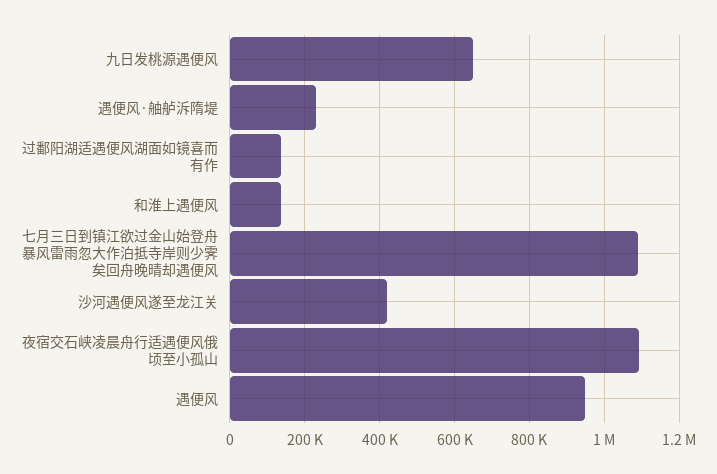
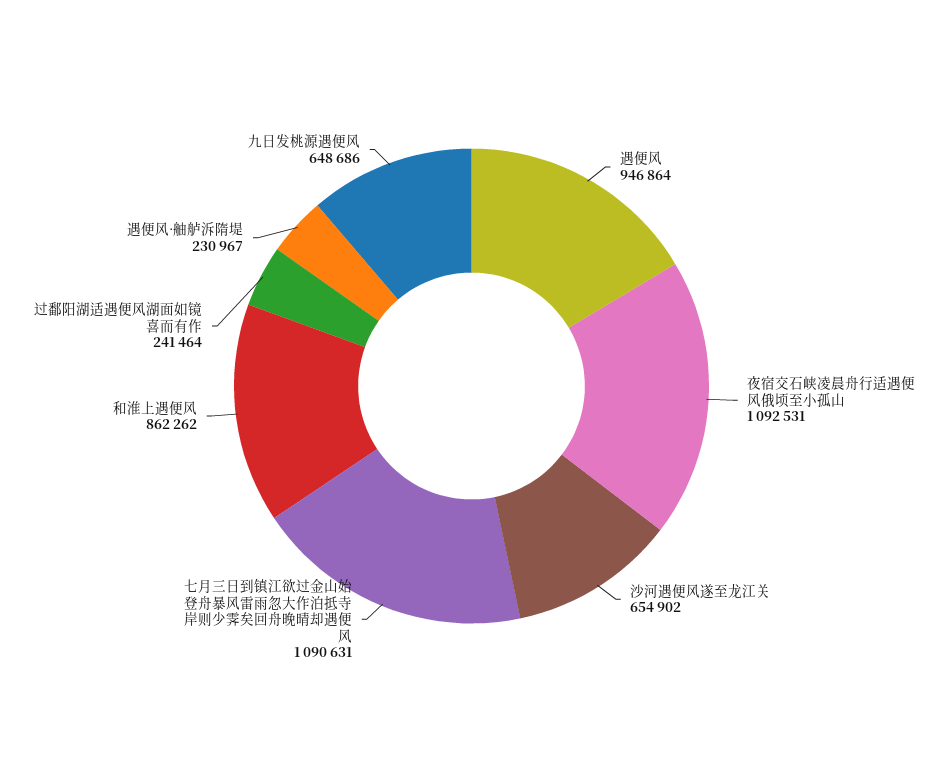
过鄱阳湖适遇便风湖面如镜喜而有作: 140000 -> 241464
和淮上遇便风: 140000 -> 862262
沙河遇便风遂至龙江关: 420000 -> 654902

